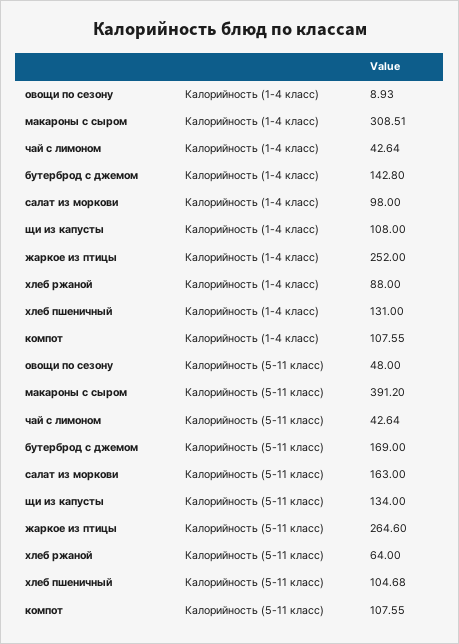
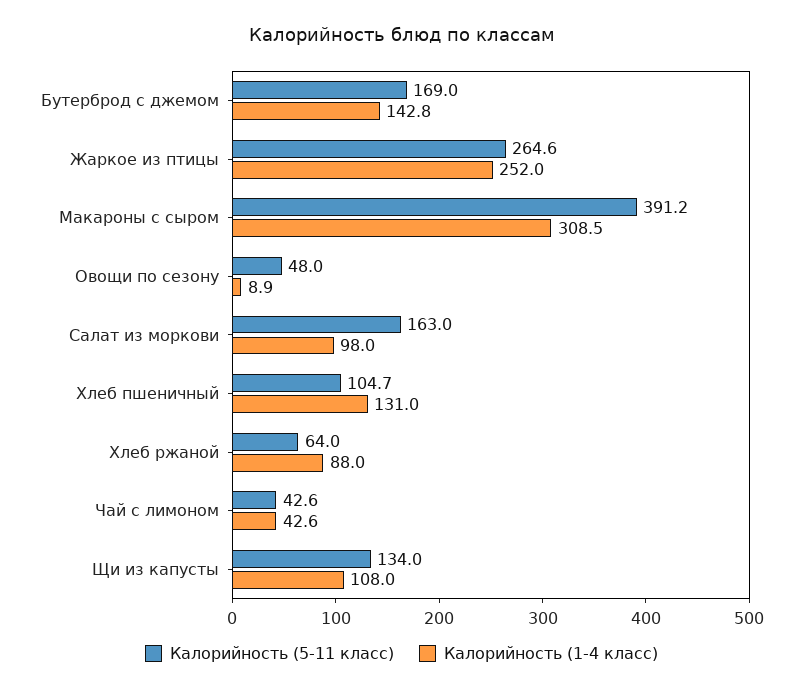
Калорийность (1-4 класс), компот: 107.55 -> none
Калорийность (5-11 класс), компот: 107.55 -> none

